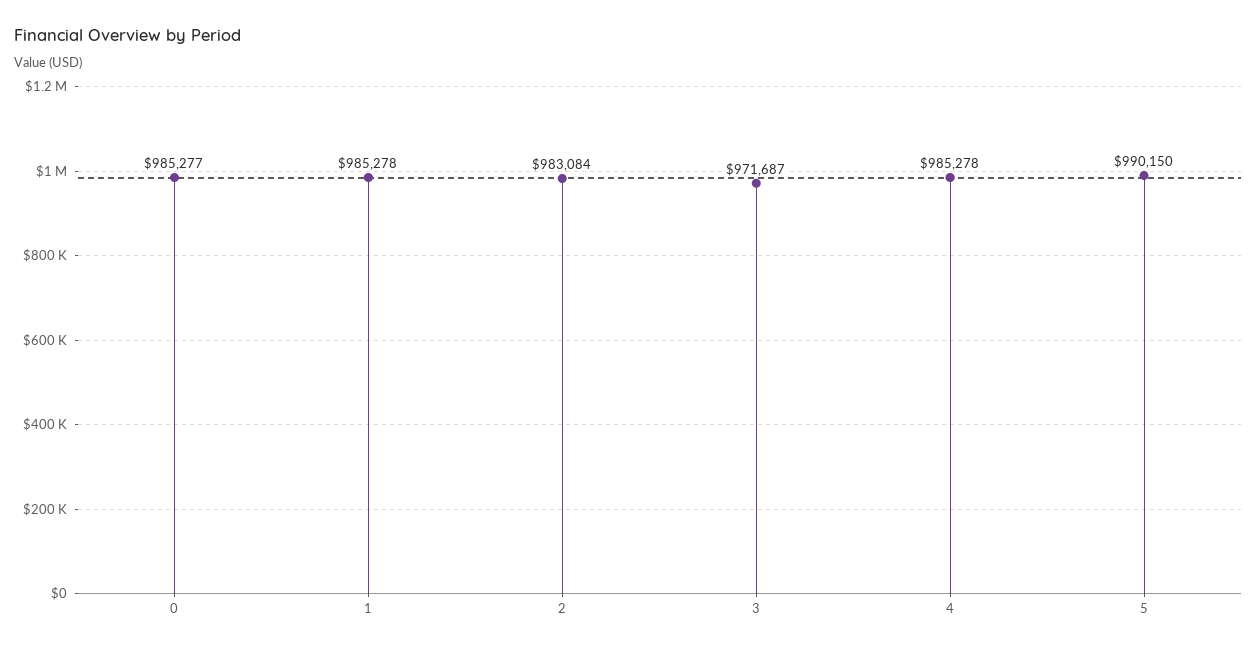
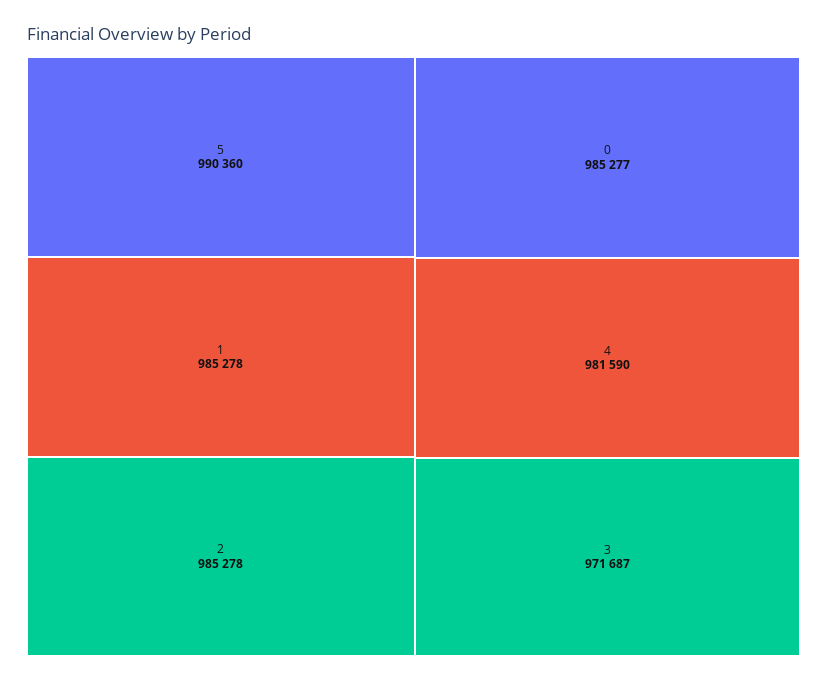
2: 983084 -> 985278
4: 985278 -> 981590
5: 990150 -> 990360

